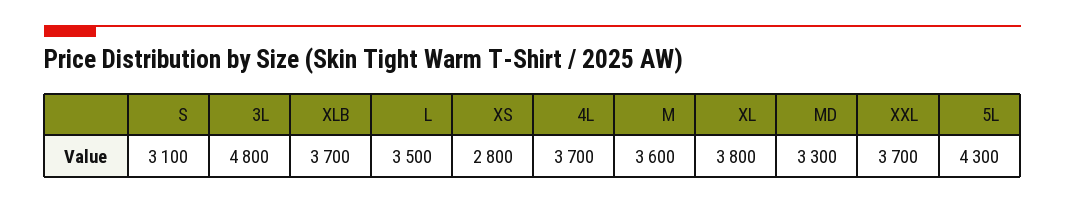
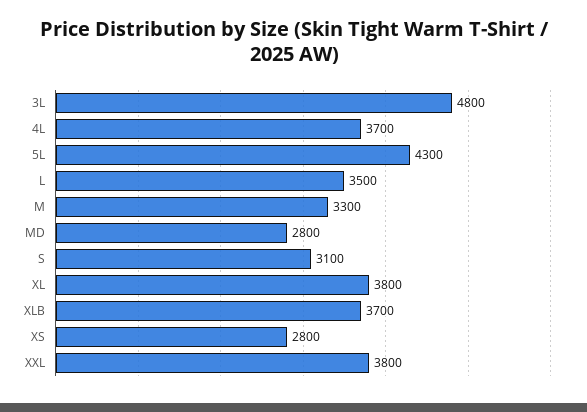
M: 3600 -> 3300
MD: 3300 -> 2800
XXL: 3700 -> 3800

